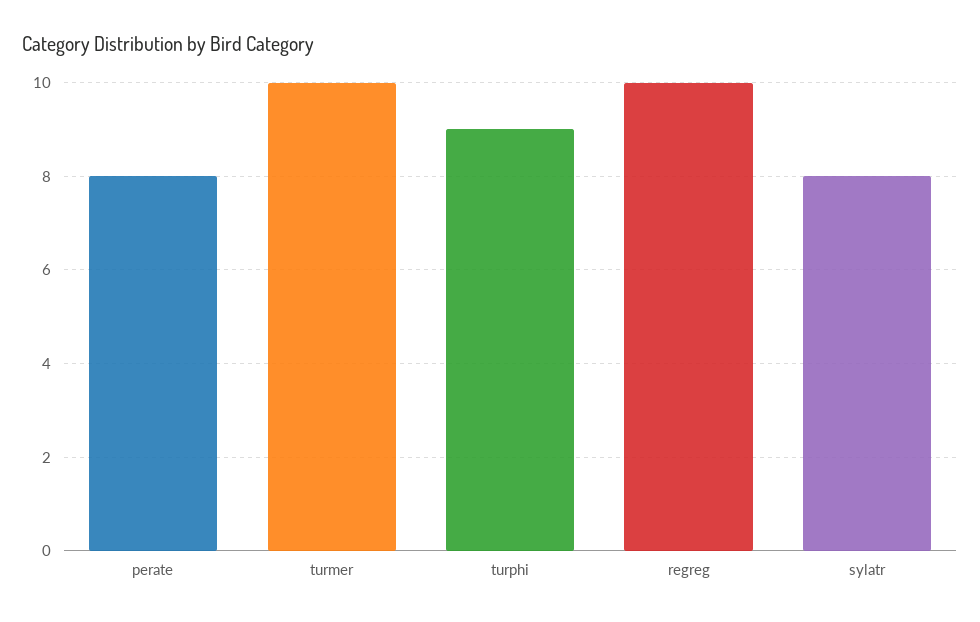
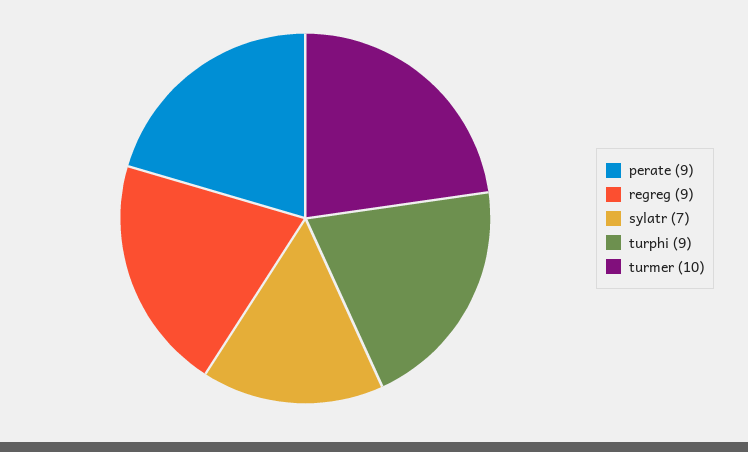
perate: 8 -> 9
regreg: 10 -> 9
sylatr: 8 -> 7

